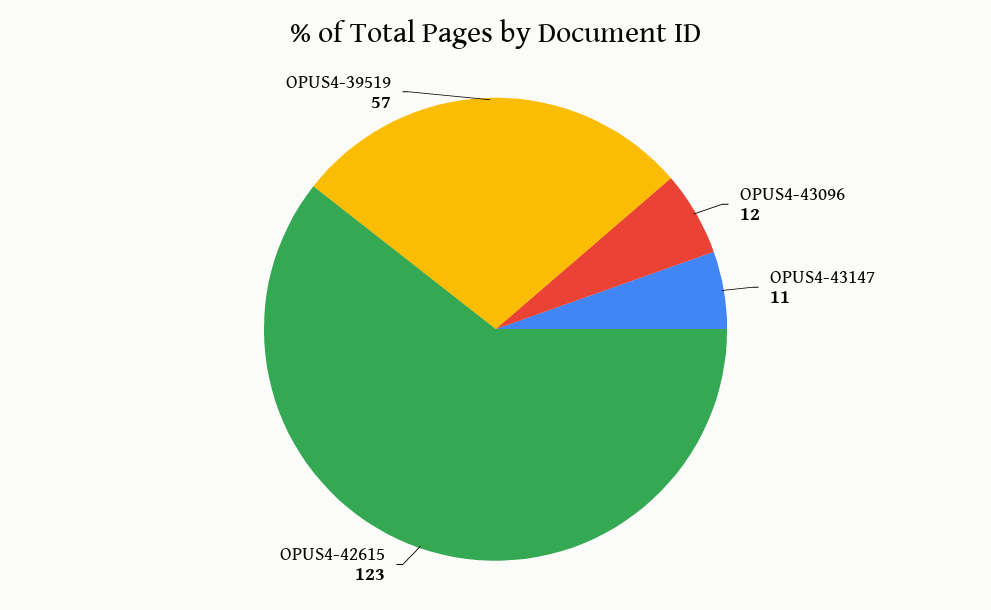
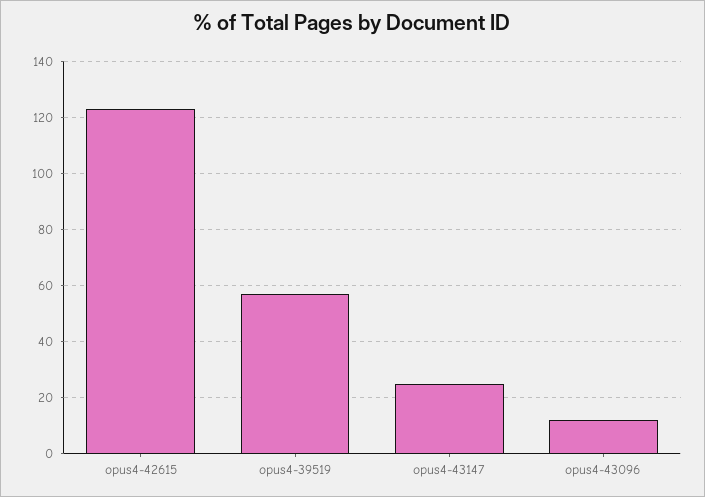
OPUS4-43147: 11 -> 25

